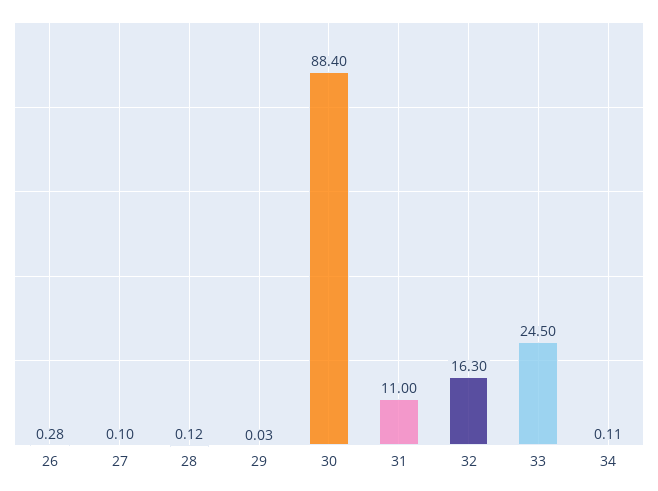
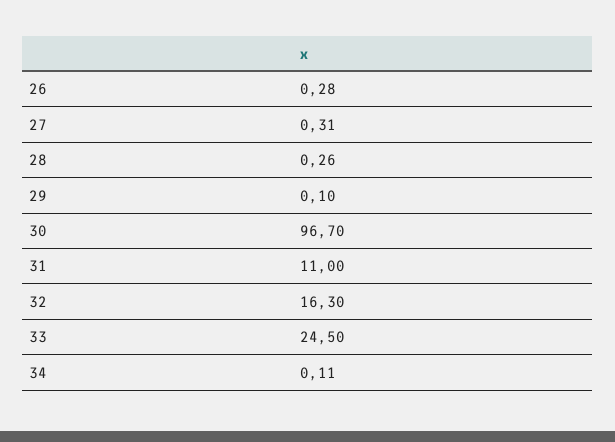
27: 0.1 -> 0.31
28: 0.12 -> 0.26
29: 0.03 -> 0.1
30: 88.4 -> 96.7

